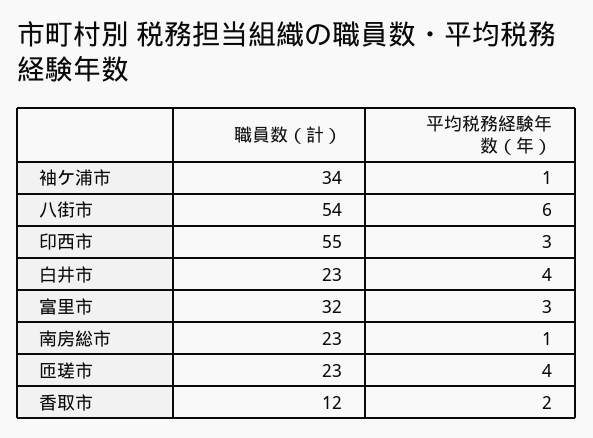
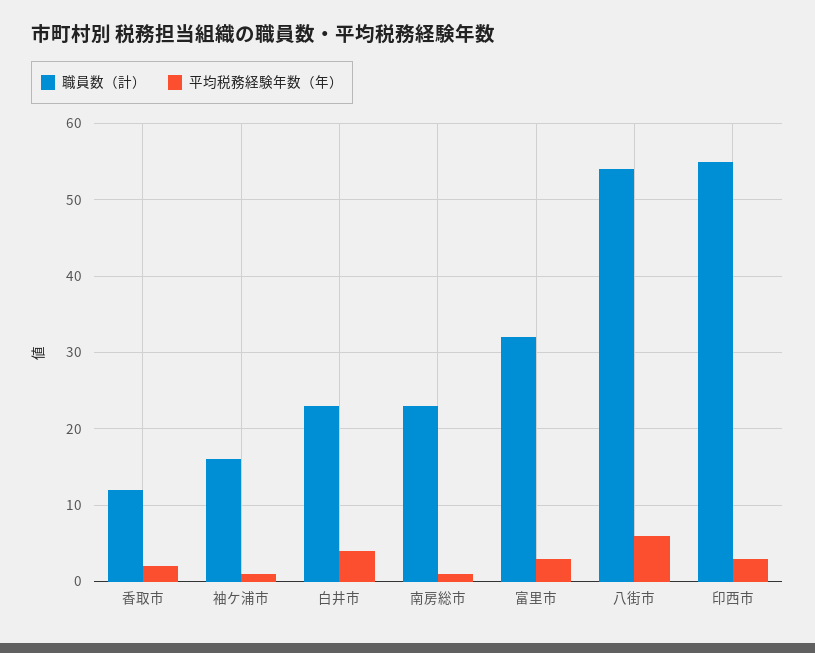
職員数（計）, 袖ケ浦市: 34 -> 16
職員数（計）, 匝瑳市: 23 -> none
平均税務経験年数（年）, 匝瑳市: 4 -> none

